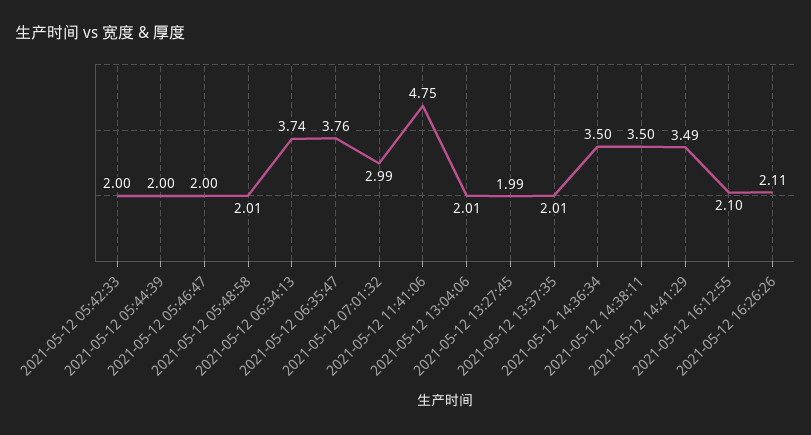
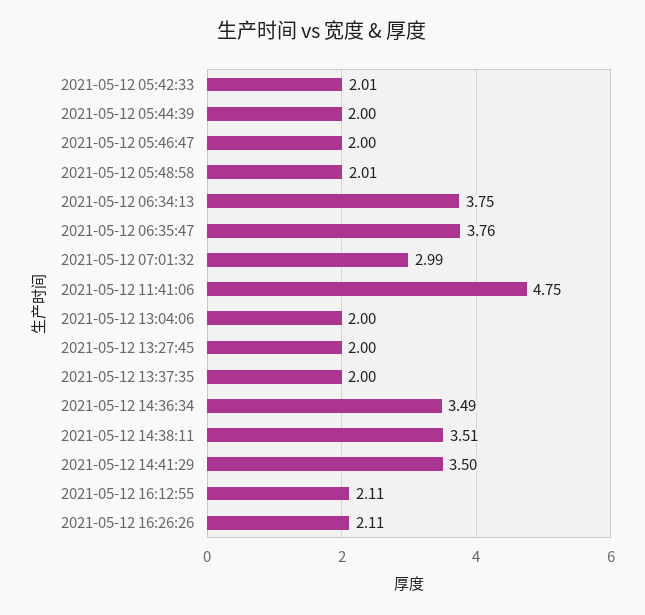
2021-05-12 05:42:33: 2 -> 2.01
2021-05-12 06:34:13: 3.74 -> 3.75
2021-05-12 13:04:06: 2.01 -> 2
2021-05-12 13:27:45: 1.99 -> 2
2021-05-12 13:37:35: 2.01 -> 2
2021-05-12 14:36:34: 3.5 -> 3.49
2021-05-12 14:38:11: 3.5 -> 3.51
2021-05-12 14:41:29: 3.49 -> 3.5
2021-05-12 16:12:55: 2.1 -> 2.11

